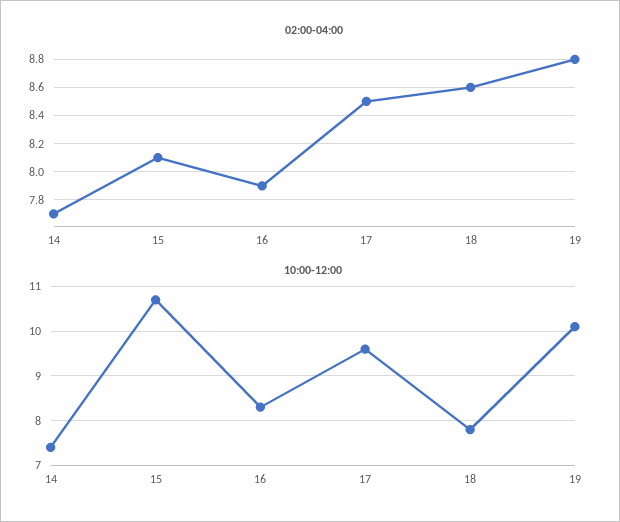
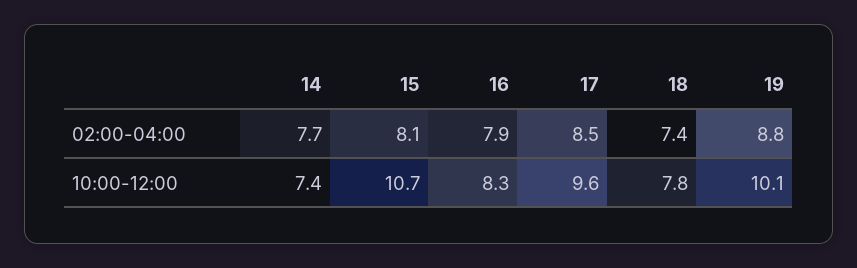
02:00-04:00, 18: 8.6 -> 7.4

